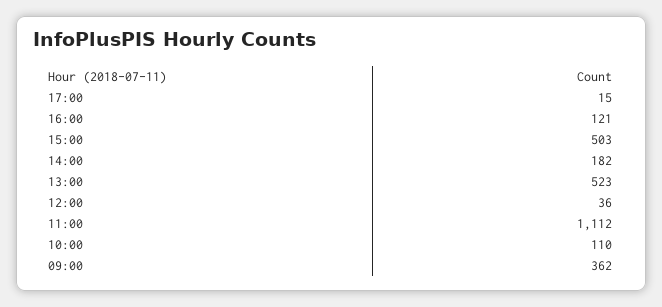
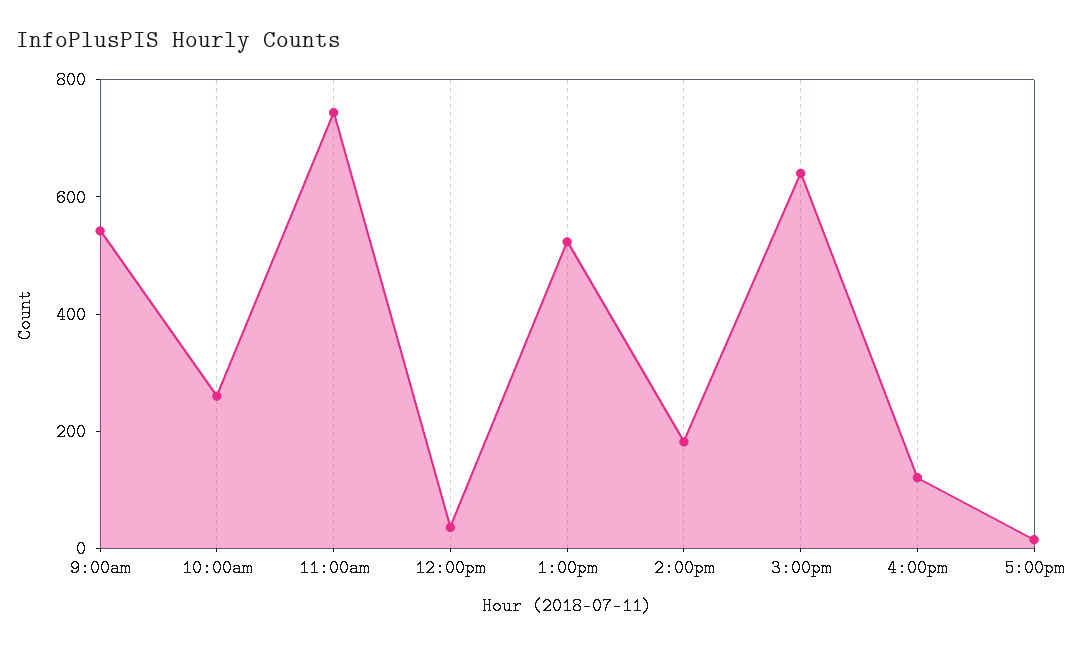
15:00: 503 -> 650
11:00: 1112 -> 750
10:00: 110 -> 250
09:00: 362 -> 550

